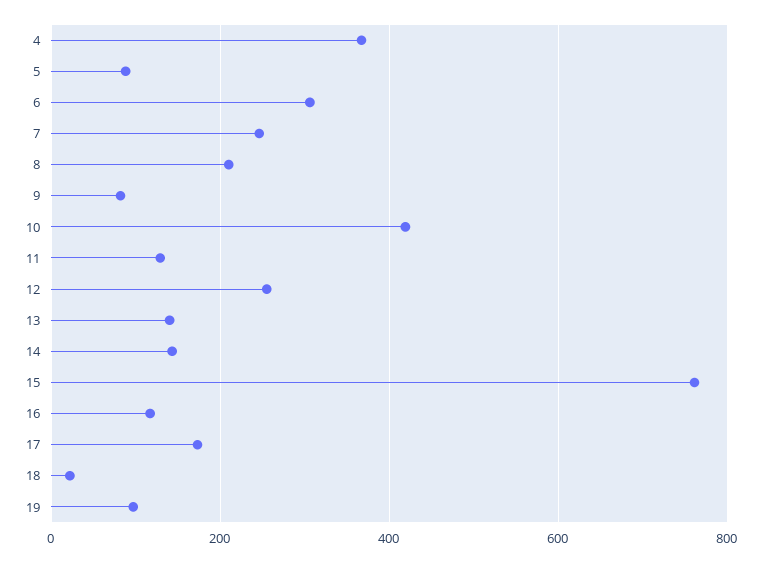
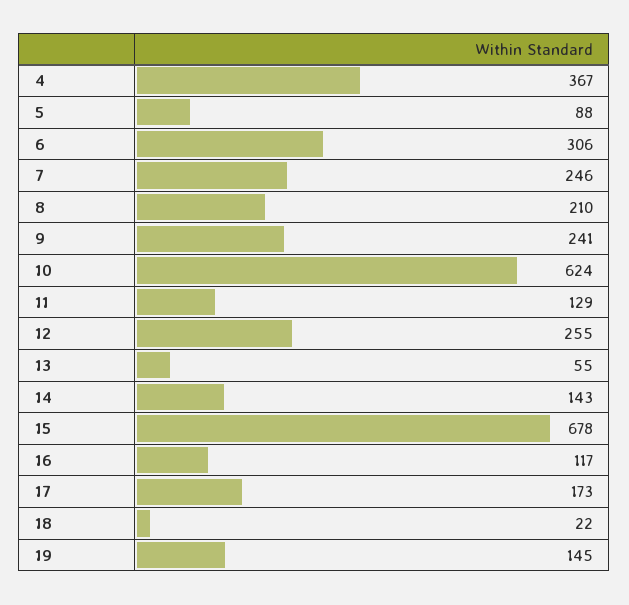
9: 80 -> 241
10: 420 -> 624
13: 140 -> 55
15: 760 -> 678
19: 100 -> 145

